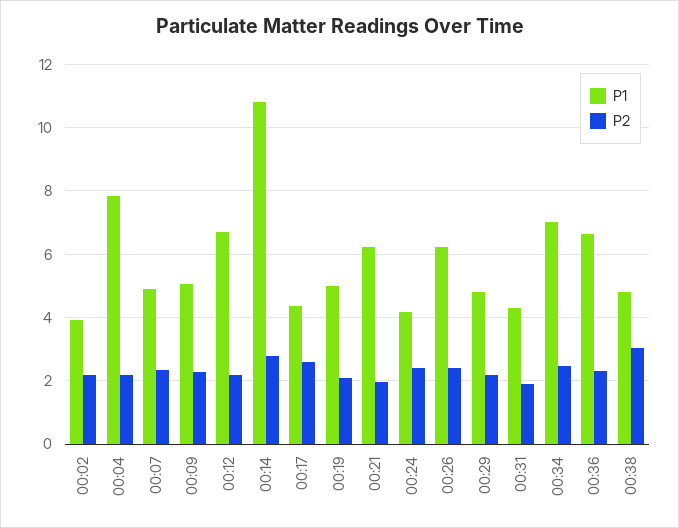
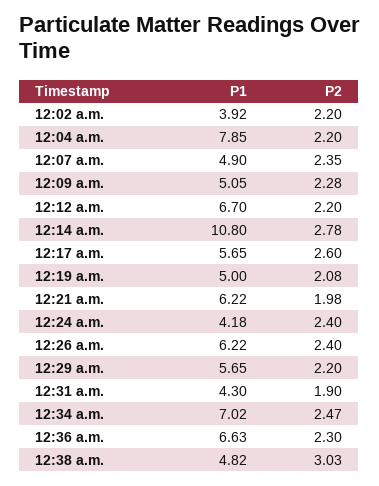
P1, 00:17: 4.4 -> 5.65
P1, 00:29: 4.8 -> 5.65

